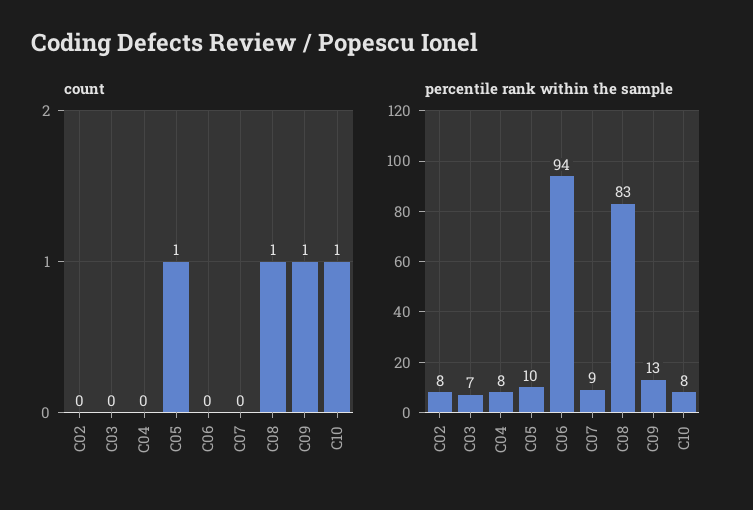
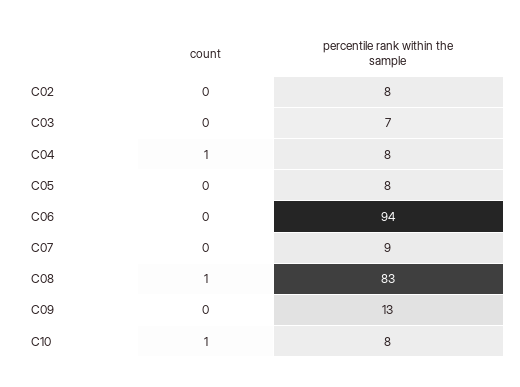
count, C04: 0 -> 1
count, C05: 1 -> 0
count, C09: 1 -> 0
percentile rank within the sample, C05: 10 -> 8

